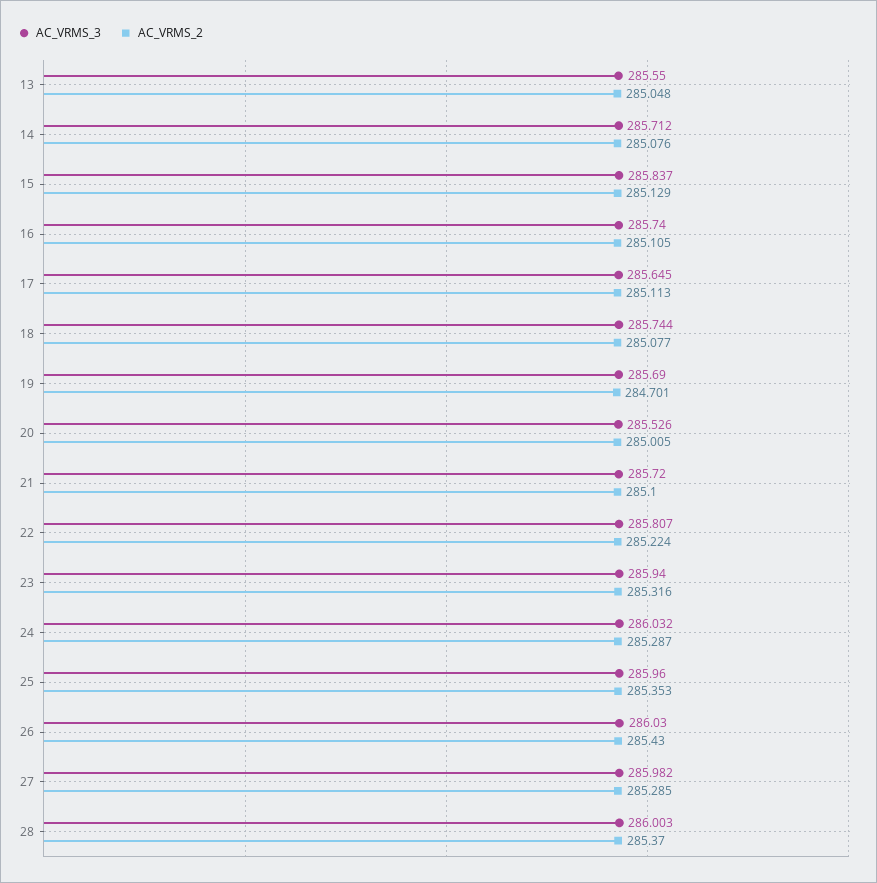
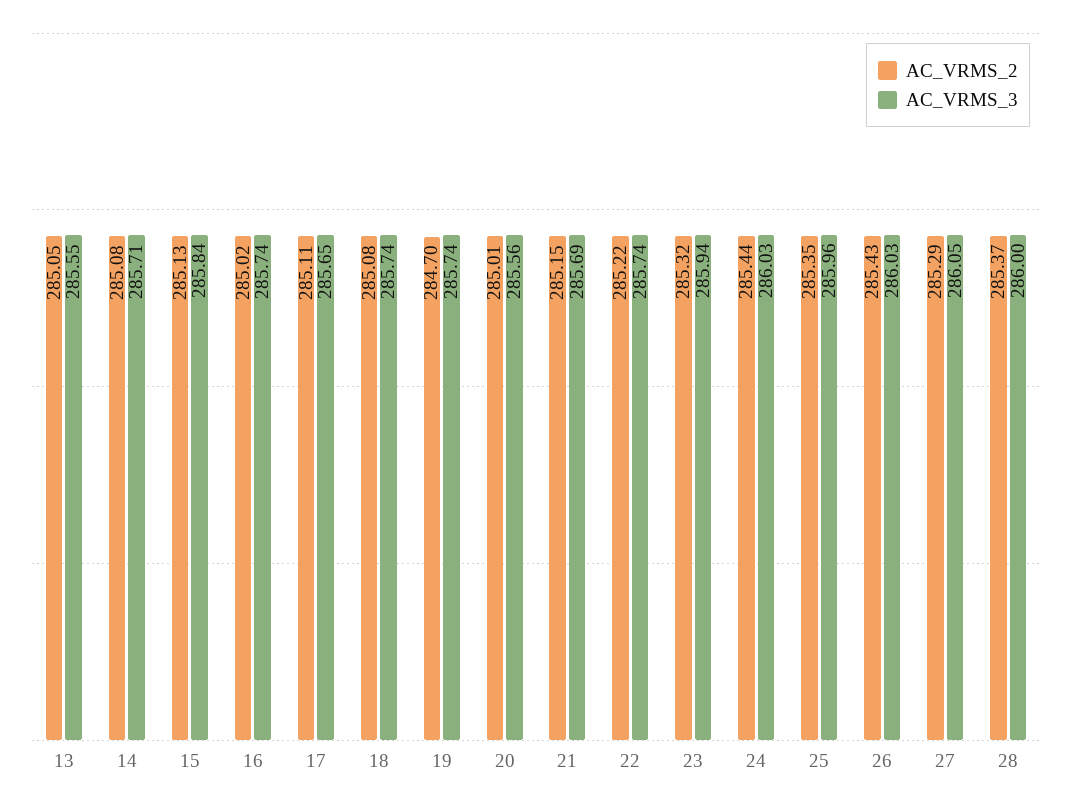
AC_VRMS_2, 16: 285.105 -> 285.02
AC_VRMS_3, 19: 285.69 -> 285.74
AC_VRMS_3, 20: 285.526 -> 285.56
AC_VRMS_3, 21: 285.72 -> 285.69
AC_VRMS_2, 21: 285.1 -> 285.15
AC_VRMS_3, 22: 285.807 -> 285.74
AC_VRMS_2, 24: 285.287 -> 285.44
AC_VRMS_3, 27: 285.982 -> 286.05

